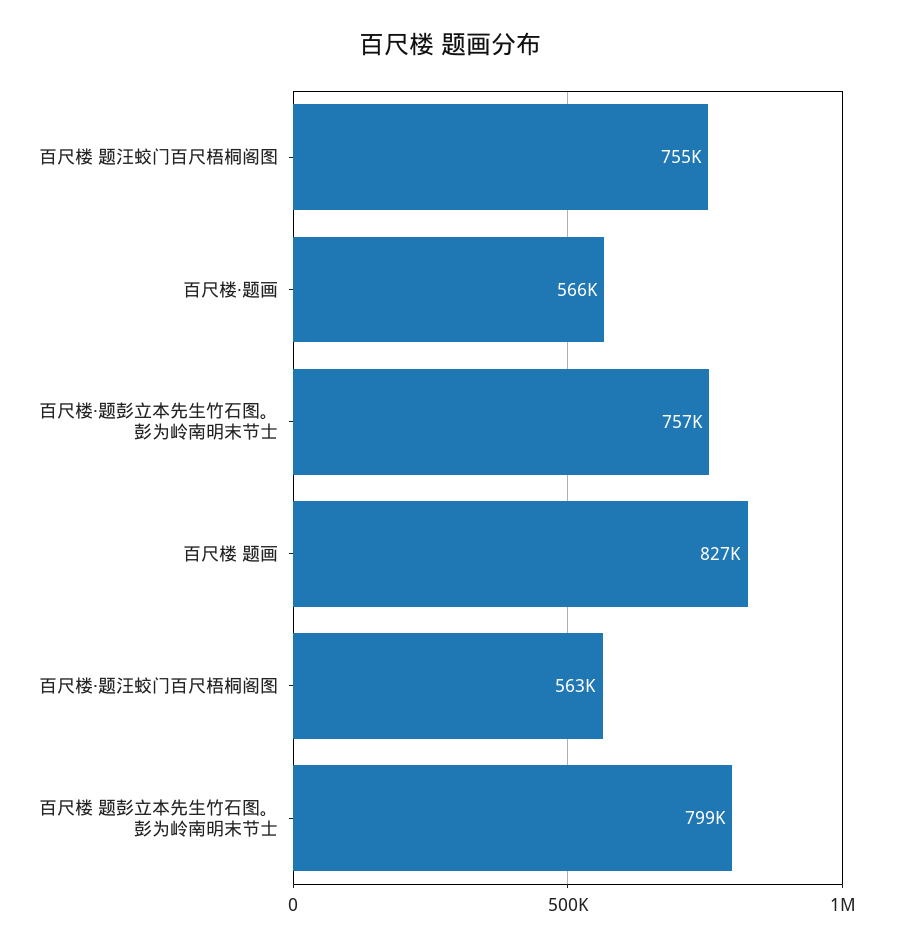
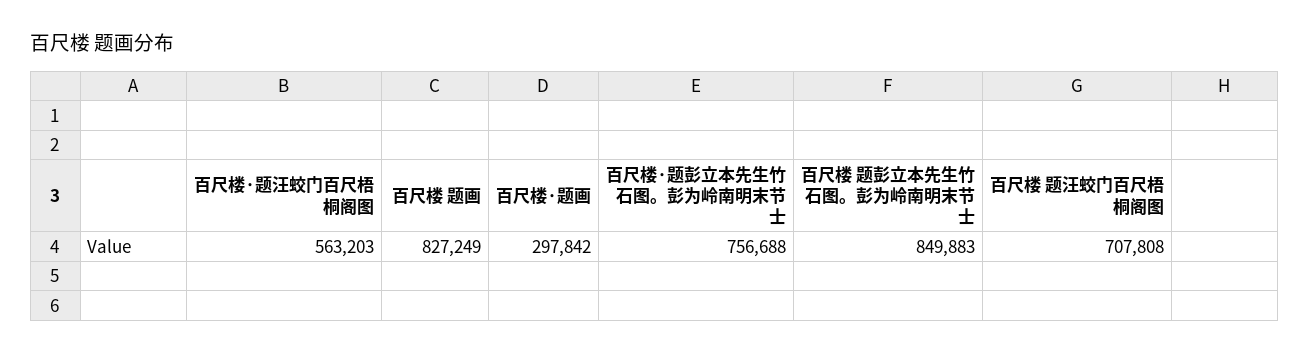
百尺楼 题汪蛟门百尺梧桐阁图: 755000 -> 707808
百尺楼·题画: 566000 -> 297842
百尺楼 题彭立本先生竹石图。彭为岭南明末节士: 799000 -> 849883

